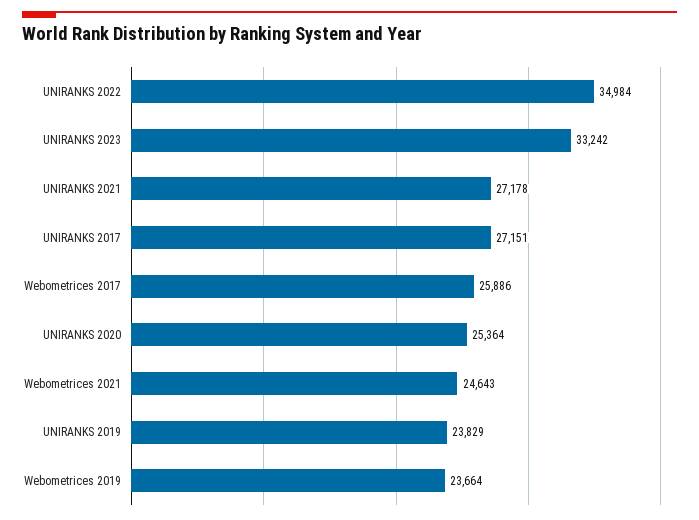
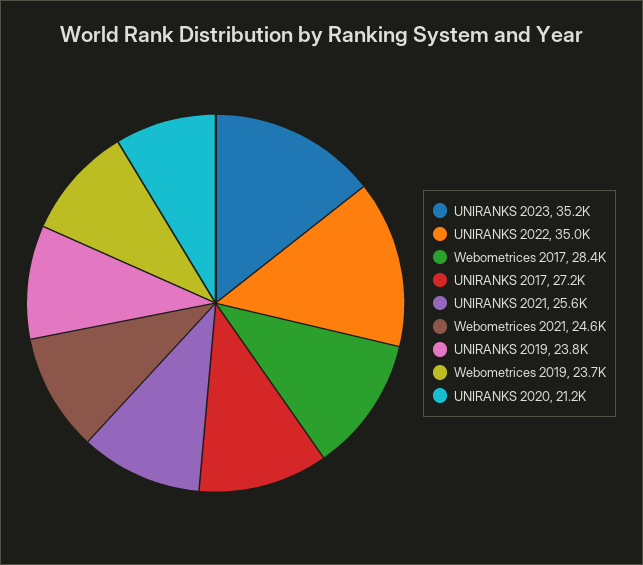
UNIRANKS 2023: 33242 -> 35200
UNIRANKS 2021: 27178 -> 25600
Webometrices 2017: 25886 -> 28400
UNIRANKS 2020: 25364 -> 21200

